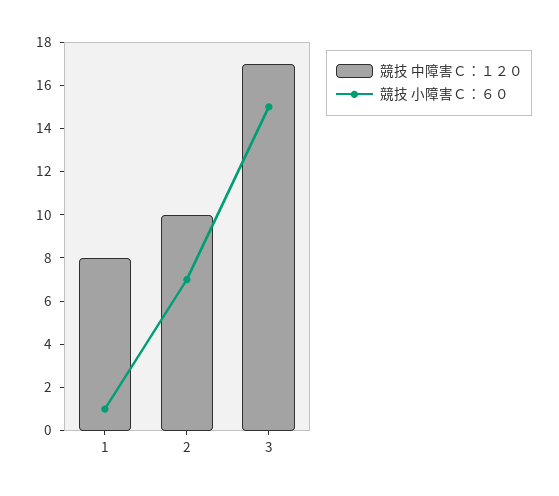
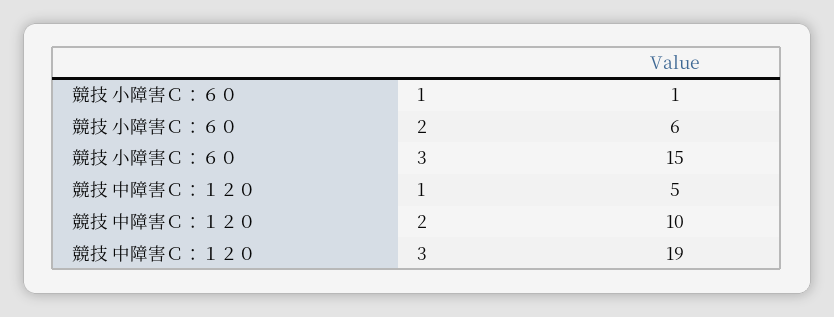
競技 中障害Ｃ：１２０, 1: 8 -> 5
競技 小障害Ｃ：６０, 2: 7 -> 6
競技 中障害Ｃ：１２０, 3: 17 -> 19

